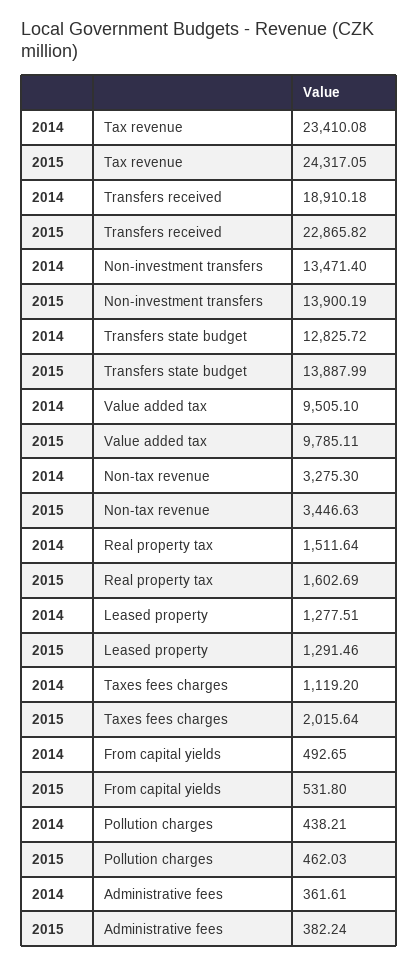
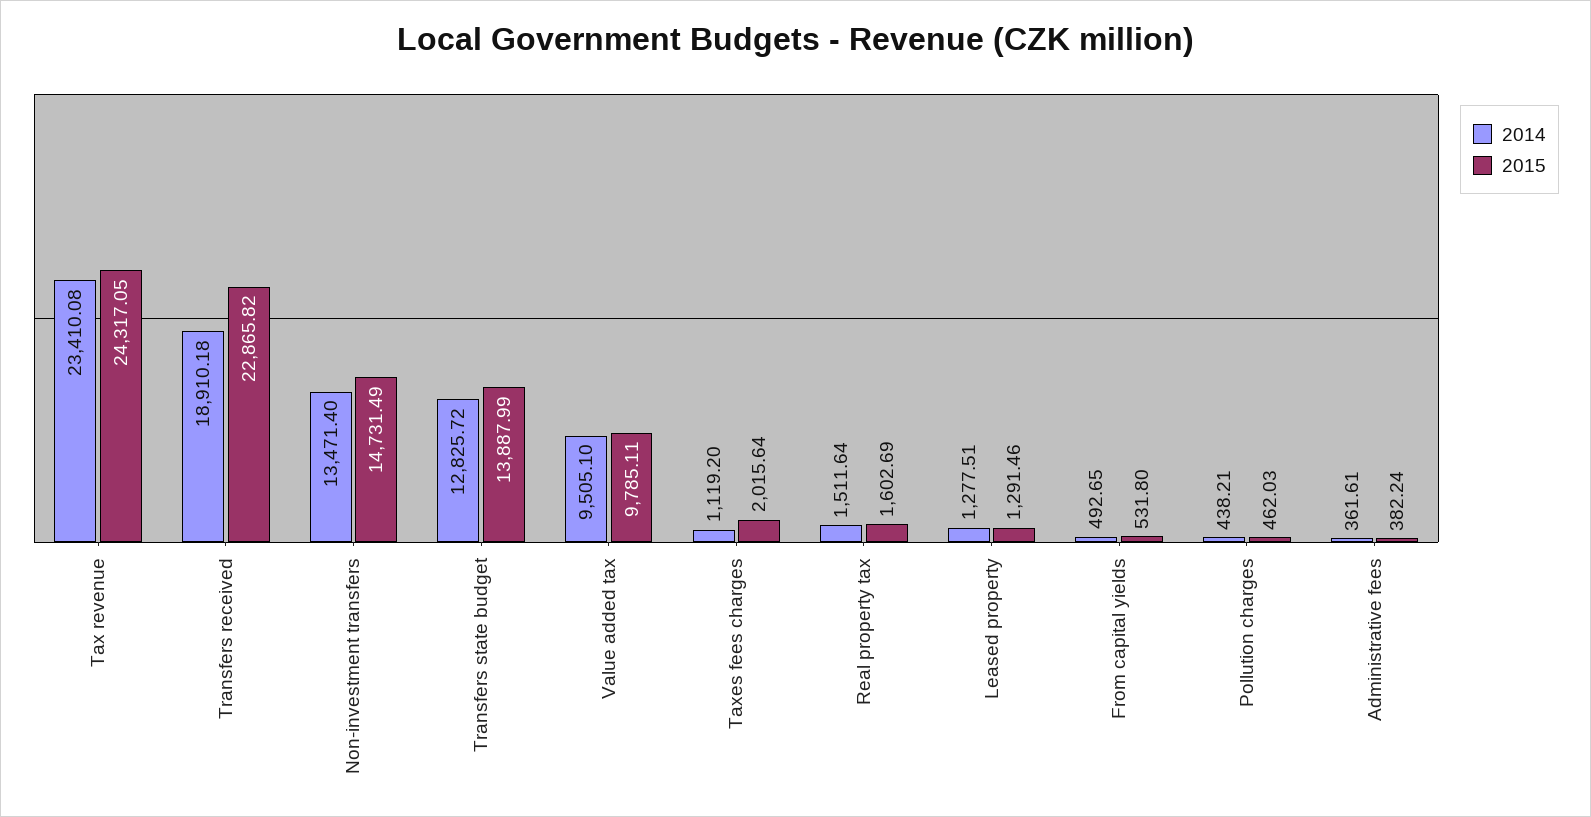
2015, Non-investment transfers: 13900.19 -> 14731.49
2014, Non-tax revenue: 3275.3 -> none
2015, Non-tax revenue: 3446.63 -> none

